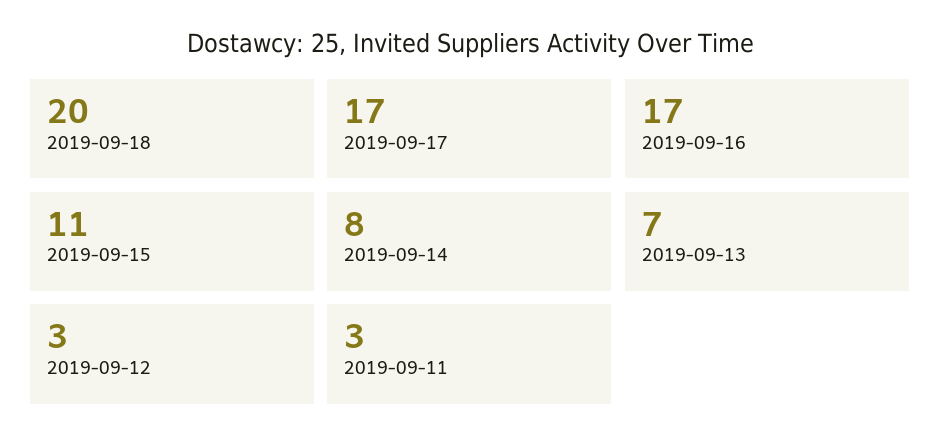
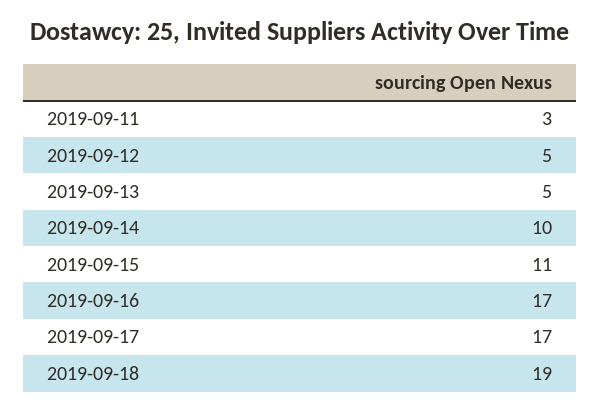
2019-09-18: 20 -> 19
2019-09-14: 8 -> 10
2019-09-13: 7 -> 5
2019-09-12: 3 -> 5

